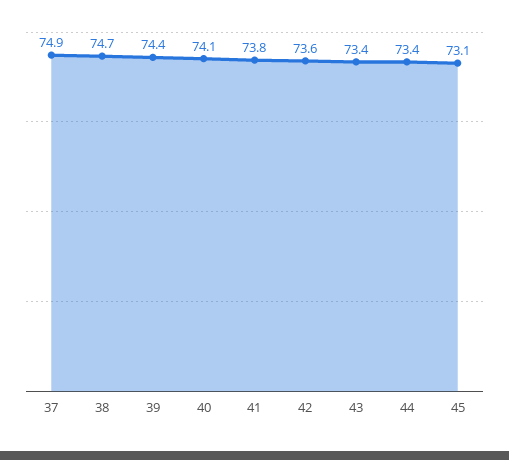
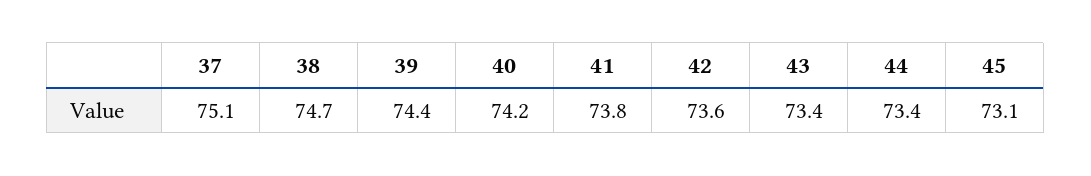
37: 74.9 -> 75.1
40: 74.1 -> 74.2

